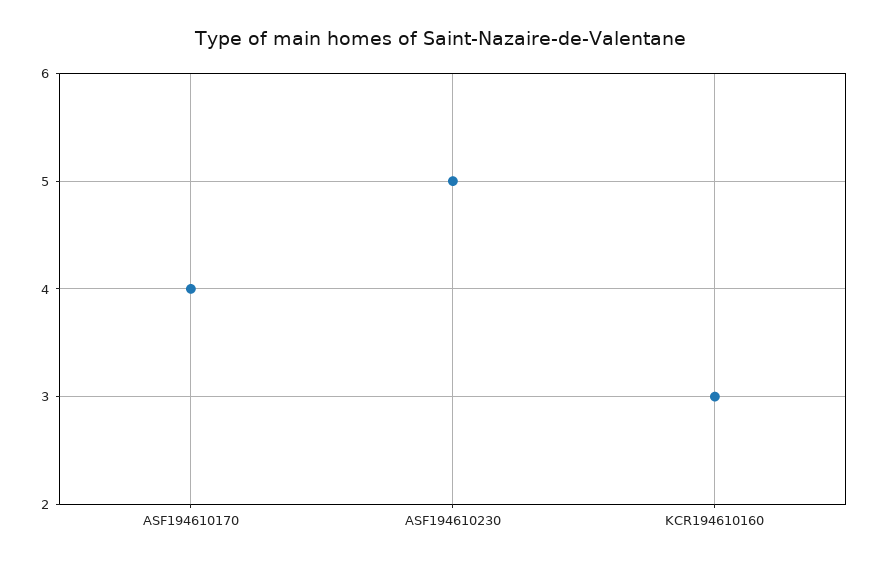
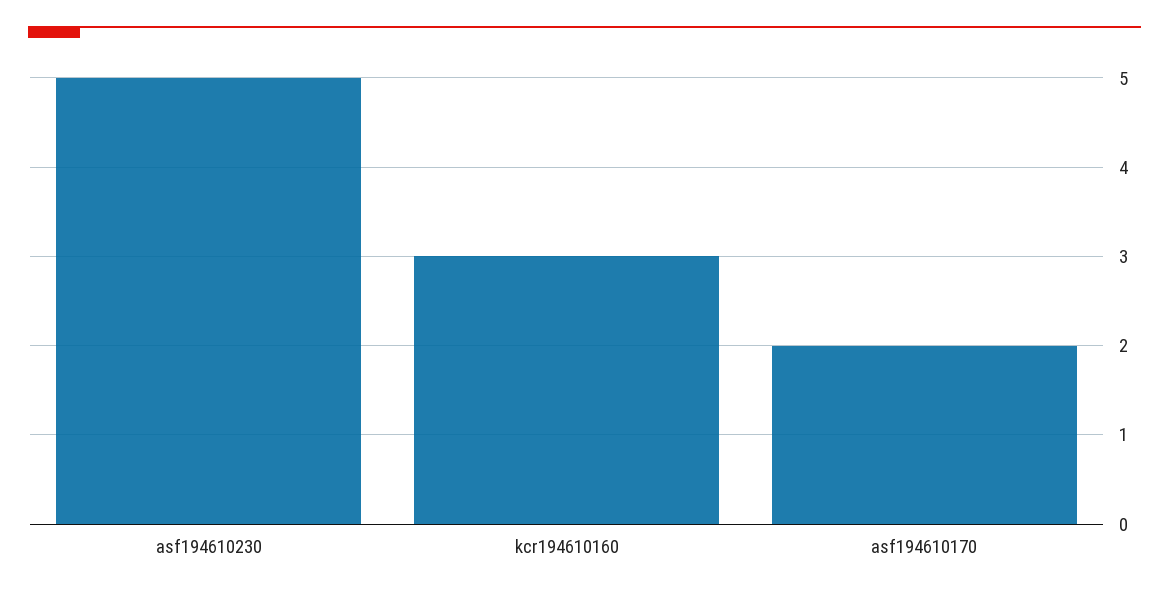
ASF194610170: 4 -> 2

